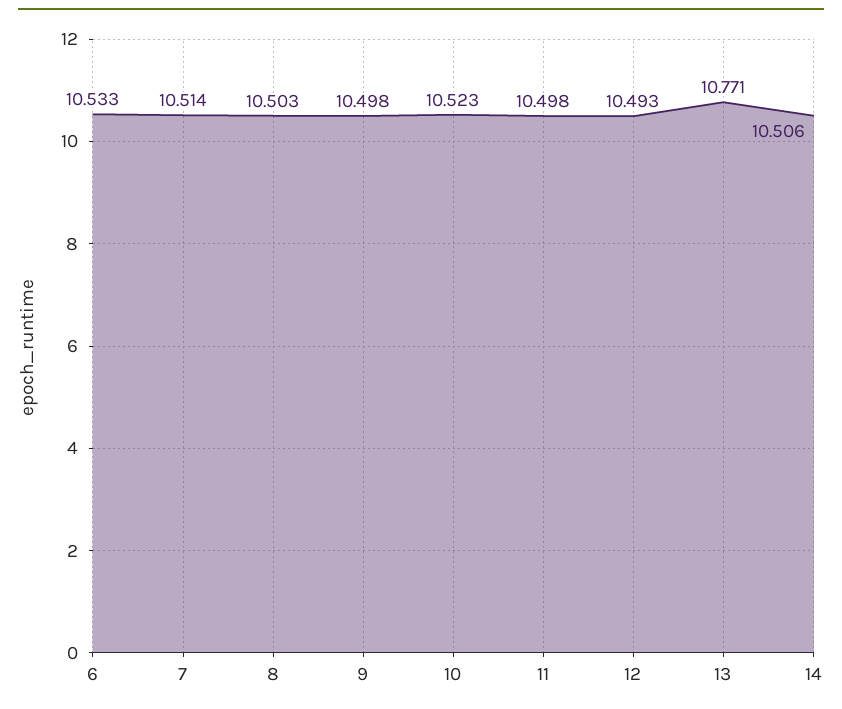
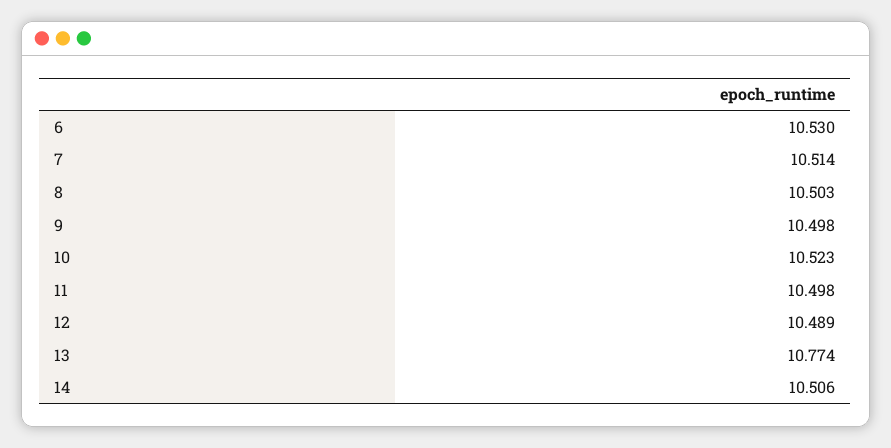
6: 10.533 -> 10.53
12: 10.493 -> 10.489
13: 10.771 -> 10.774

